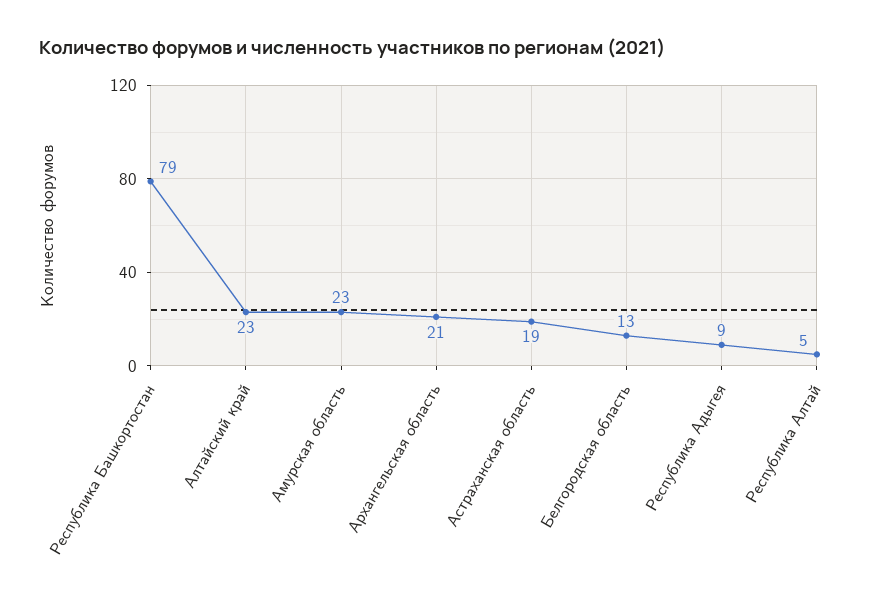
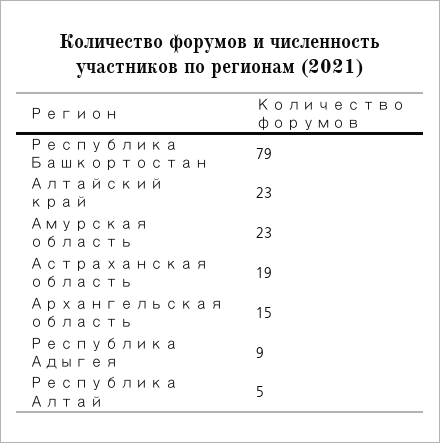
Архангельская область: 21 -> 15
Белгородская область: 13 -> none

